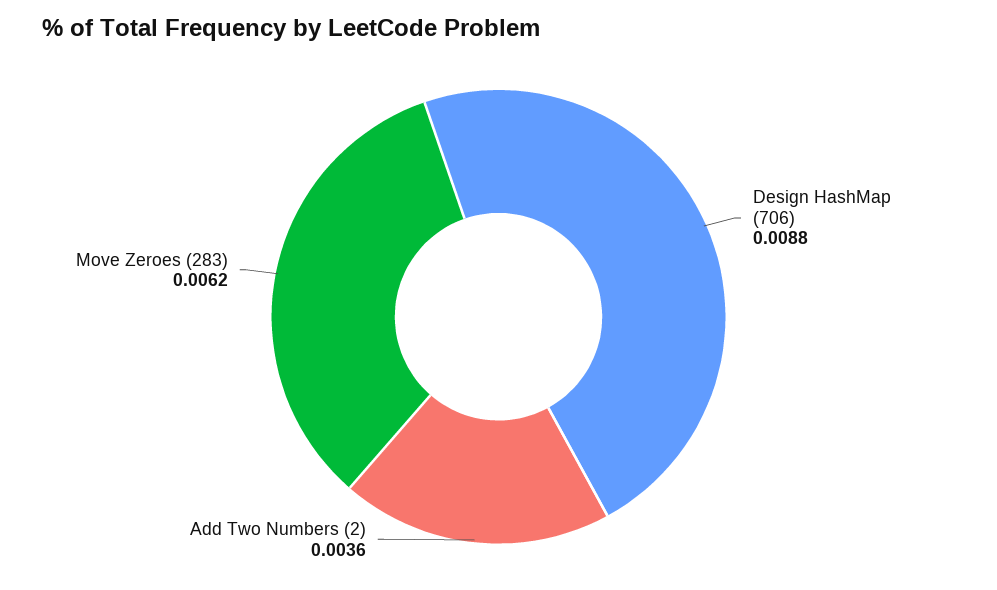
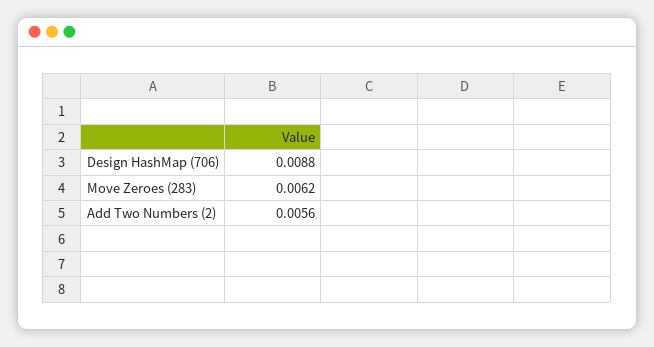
Add Two Numbers (2): 0.0036 -> 0.0056

